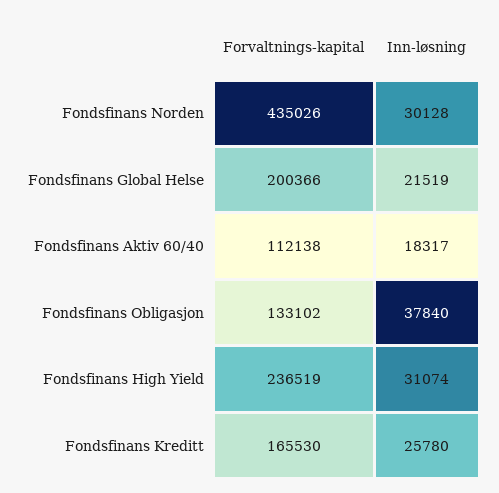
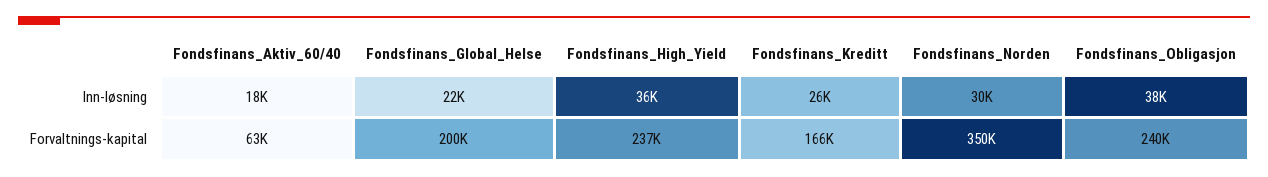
Forvaltnings-kapital, Fondsfinans Norden: 435026 -> 350000
Forvaltnings-kapital, Fondsfinans Aktiv 60/40: 112138 -> 63000
Forvaltnings-kapital, Fondsfinans Obligasjon: 133102 -> 240000
Inn-løsning, Fondsfinans High Yield: 31074 -> 36000

